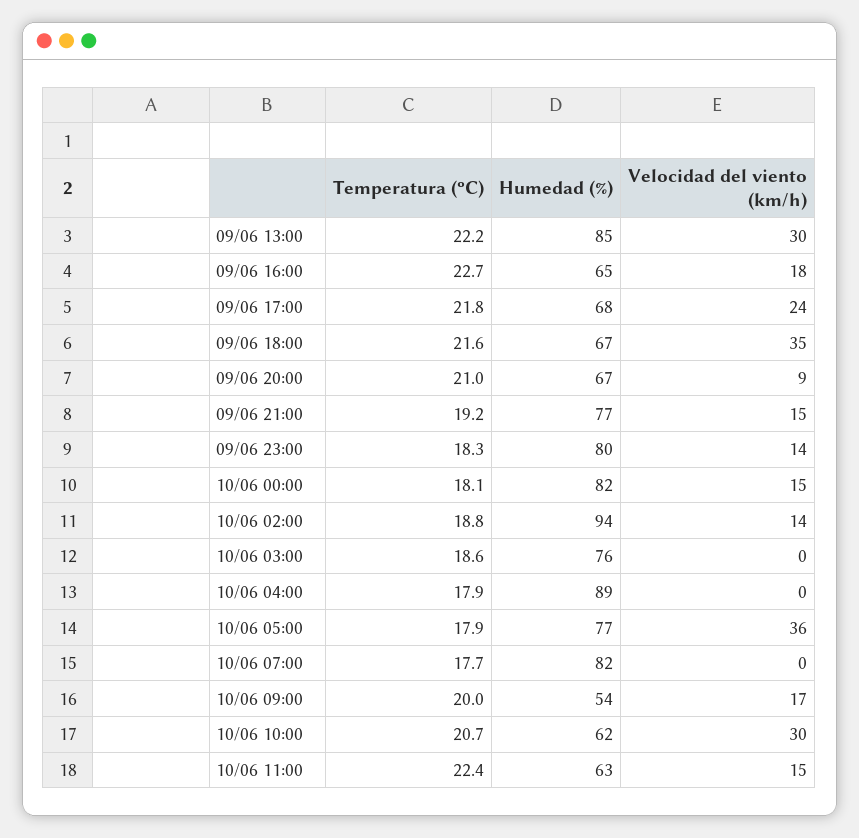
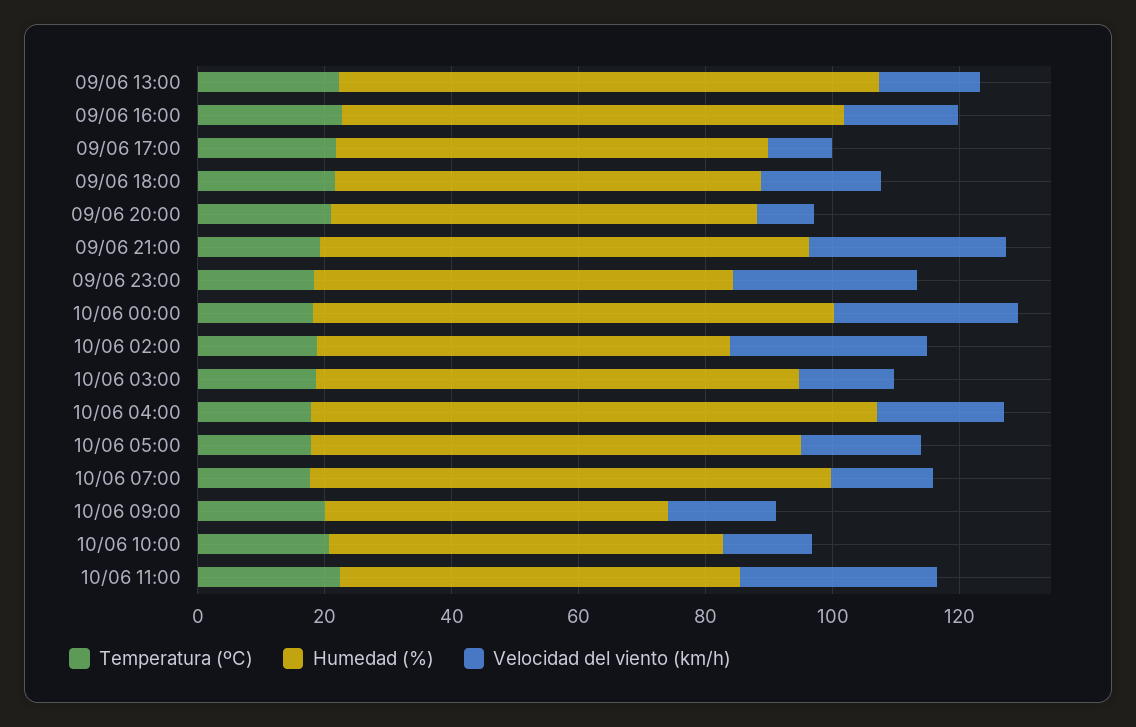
Velocidad del viento (km/h), 09/06 13:00: 30 -> 15
Humedad (%), 09/06 16:00: 65 -> 80
Velocidad del viento (km/h), 09/06 17:00: 24 -> 10
Velocidad del viento (km/h), 09/06 18:00: 35 -> 20
Velocidad del viento (km/h), 09/06 21:00: 15 -> 30
Humedad (%), 09/06 23:00: 80 -> 65
Velocidad del viento (km/h), 09/06 23:00: 14 -> 30
Velocidad del viento (km/h), 10/06 00:00: 15 -> 30
Humedad (%), 10/06 02:00: 94 -> 65
Velocidad del viento (km/h), 10/06 02:00: 14 -> 30
Velocidad del viento (km/h), 10/06 03:00: 0 -> 15
Velocidad del viento (km/h), 10/06 04:00: 0 -> 20
Velocidad del viento (km/h), 10/06 05:00: 36 -> 20
Velocidad del viento (km/h), 10/06 07:00: 0 -> 15
Velocidad del viento (km/h), 10/06 10:00: 30 -> 15
Velocidad del viento (km/h), 10/06 11:00: 15 -> 30

